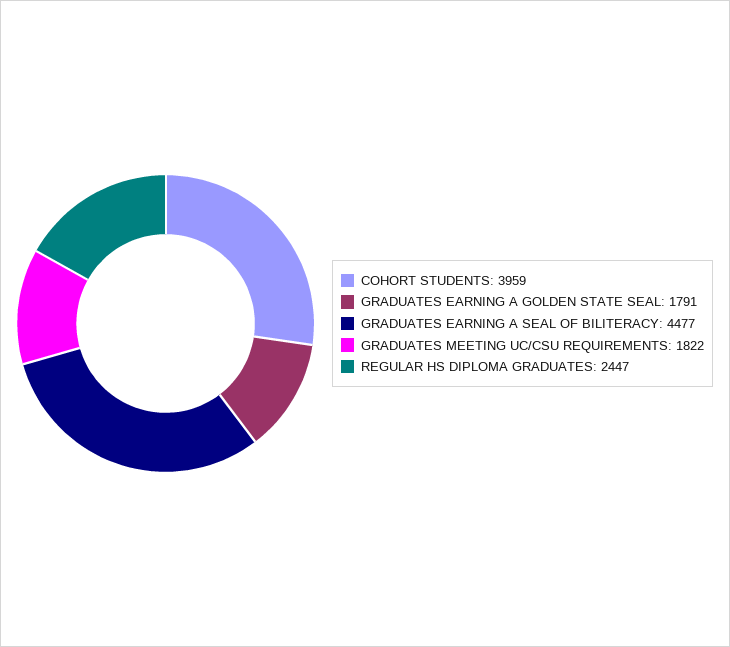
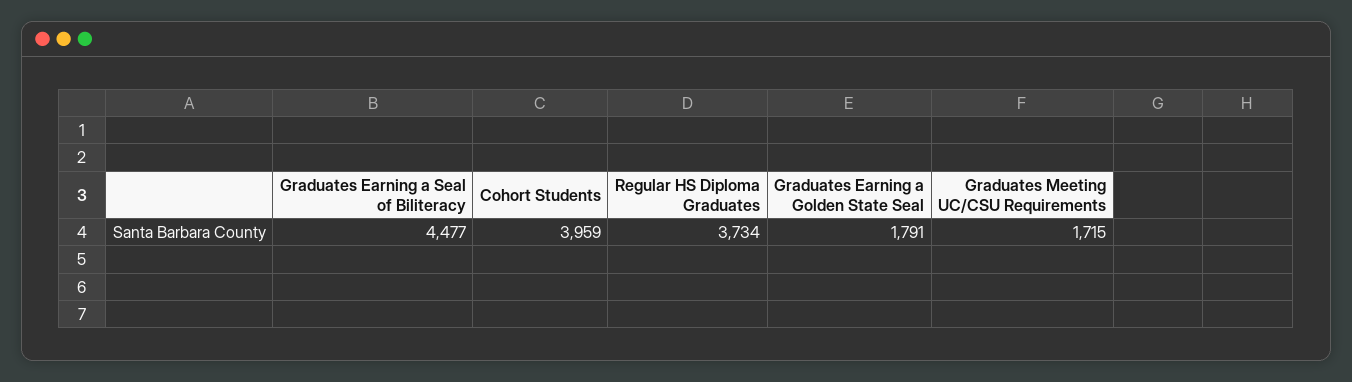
GRADUATES MEETING UC/CSU REQUIREMENTS: 1822 -> 1715
REGULAR HS DIPLOMA GRADUATES: 2447 -> 3734

